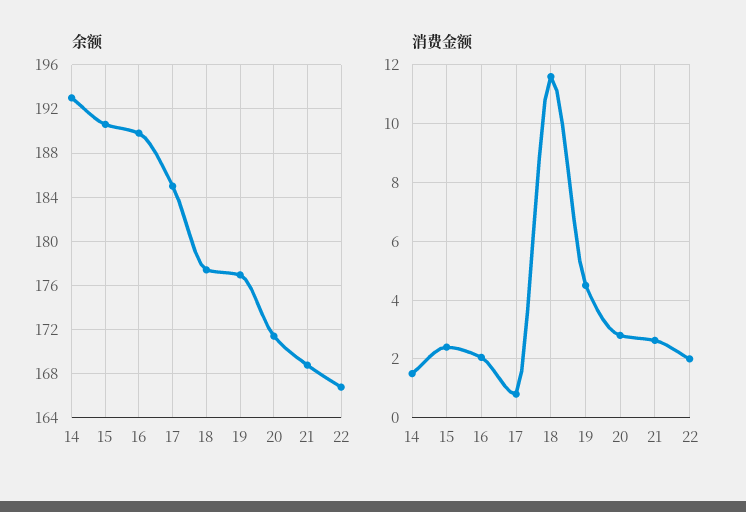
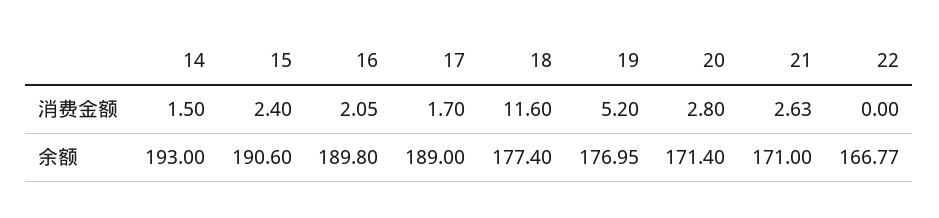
余额, 17: 185 -> 189
余额, 21: 169 -> 171
消费金额, 17: 0.75 -> 1.7
消费金额, 19: 4.5 -> 5.2
消费金额, 22: 2 -> 0

